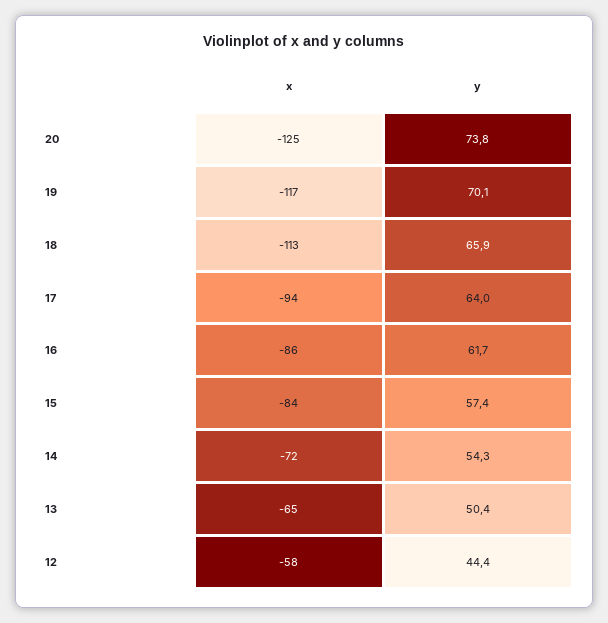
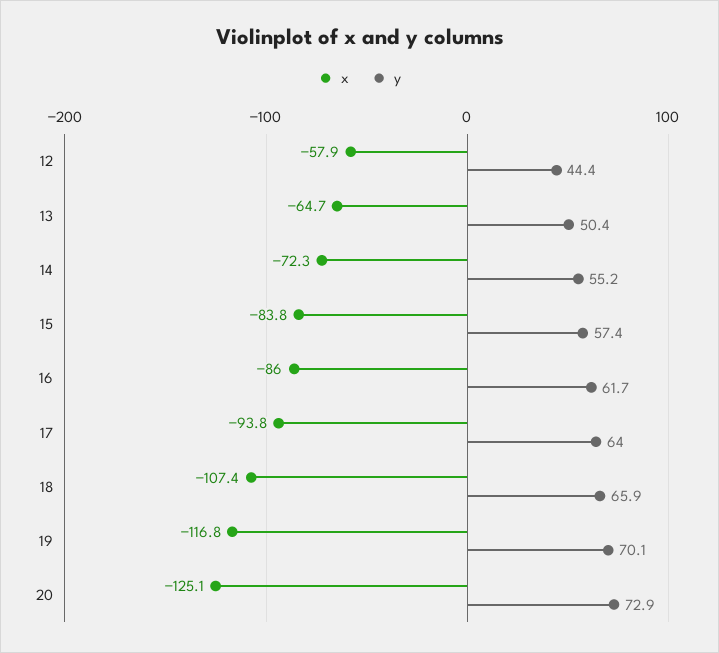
y, 20: 73.8 -> 72.9
x, 18: -113 -> -107.4
y, 14: 54.3 -> 55.2

